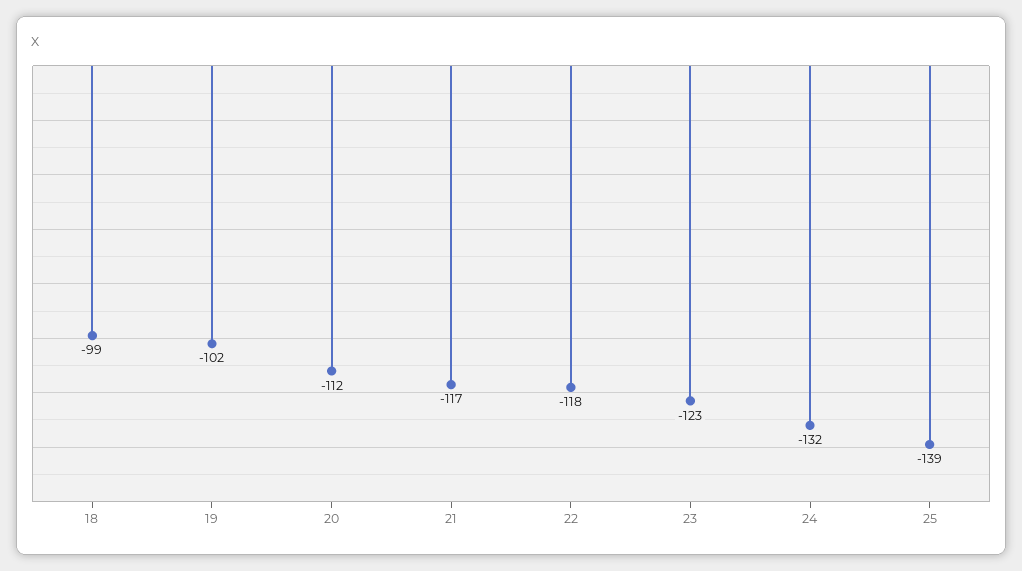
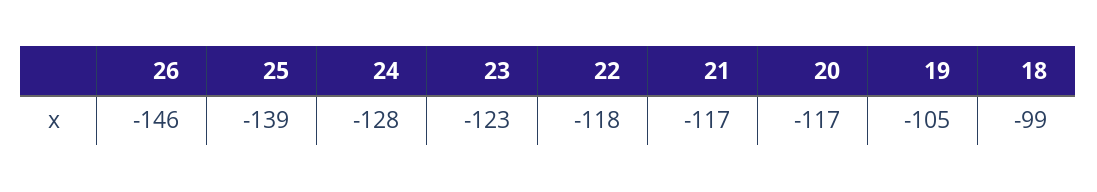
19: -102 -> -105
20: -112 -> -117
24: -132 -> -128
26: none -> -146

